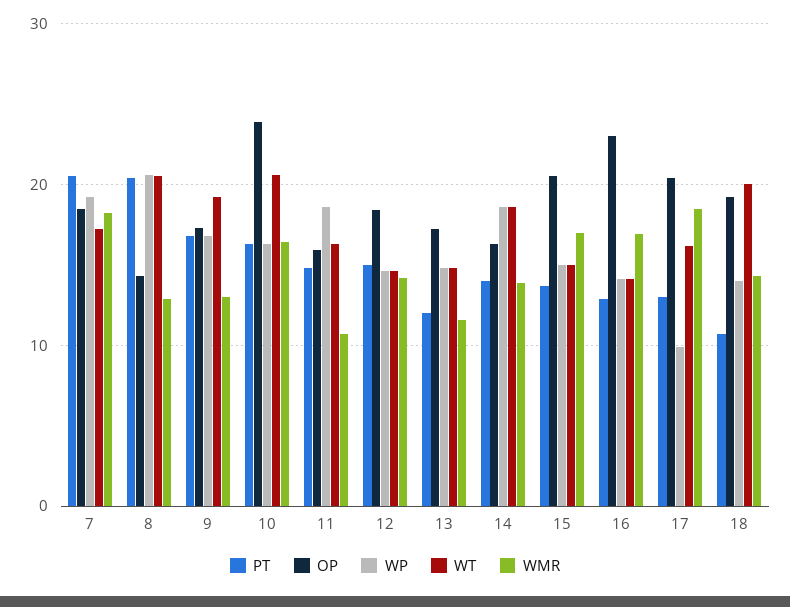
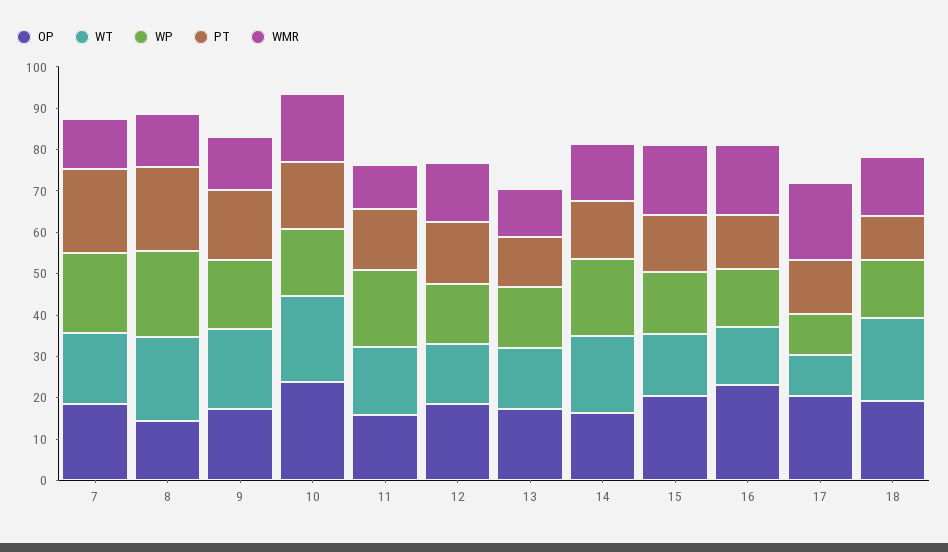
WMR, 7: 18 -> 12
WT, 17: 16 -> 10

